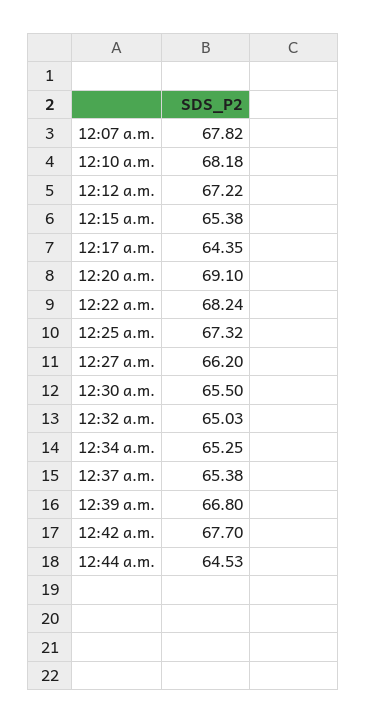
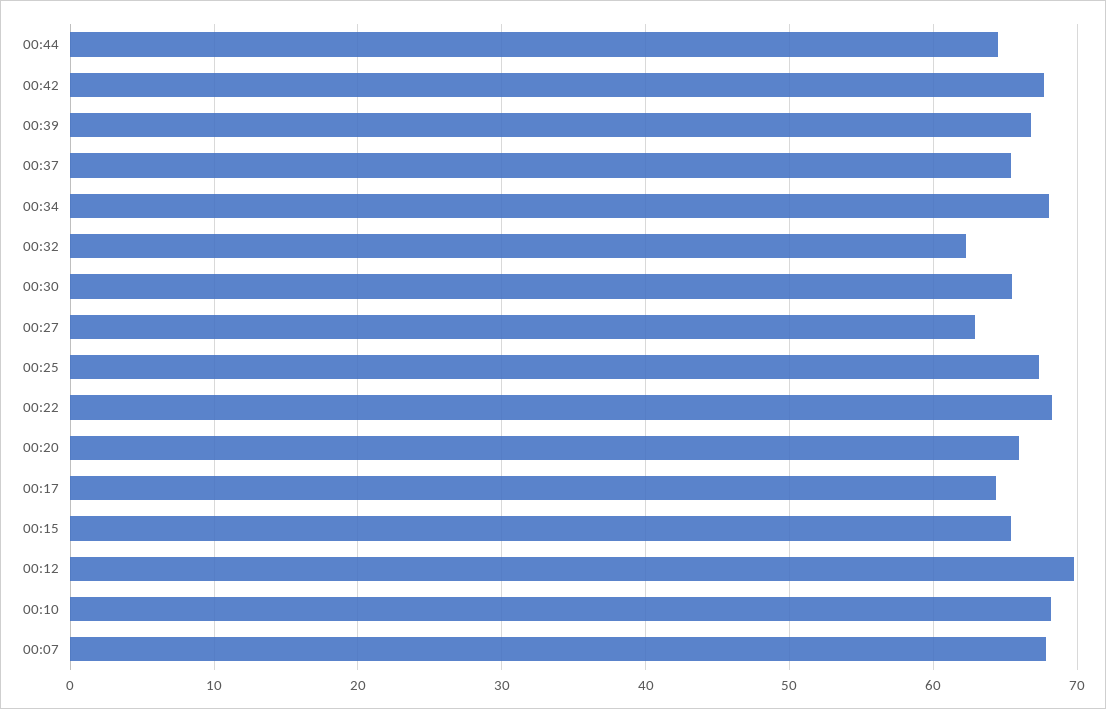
12:12 a.m.: 67.22 -> 70
12:20 a.m.: 69.1 -> 66
12:27 a.m.: 66.2 -> 63
12:32 a.m.: 65.03 -> 62
12:34 a.m.: 65.25 -> 68

